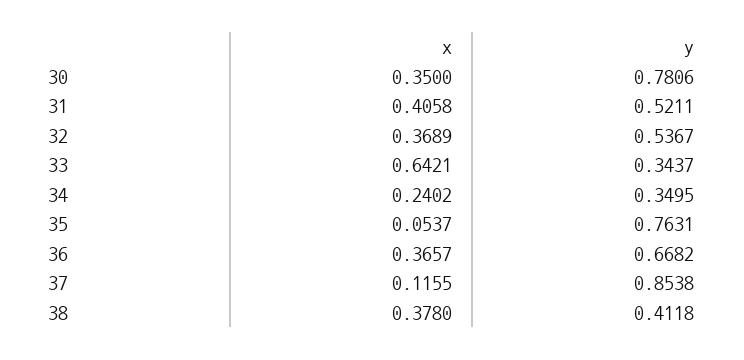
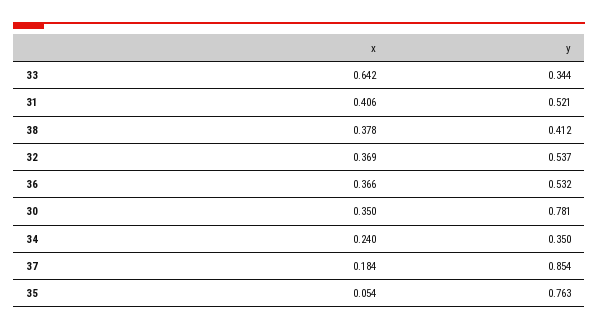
y, 36: 0.6682 -> 0.532
x, 37: 0.1155 -> 0.184

